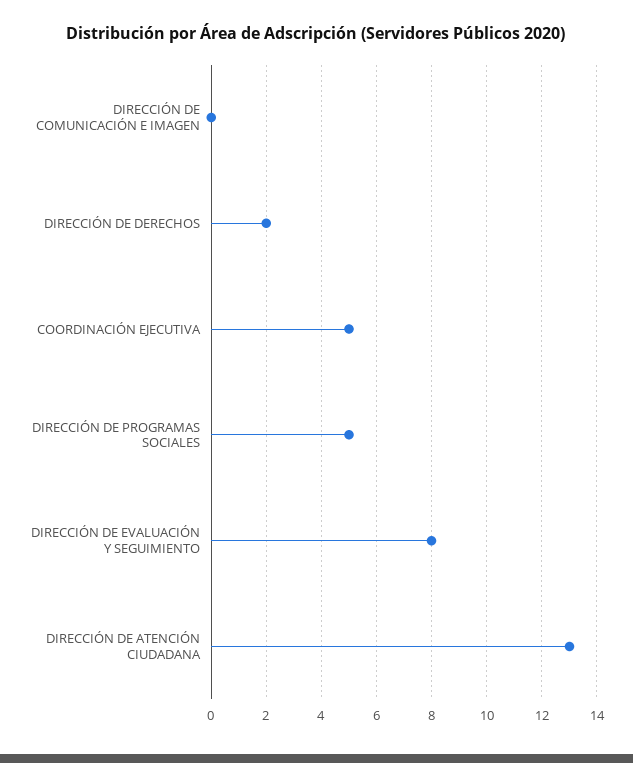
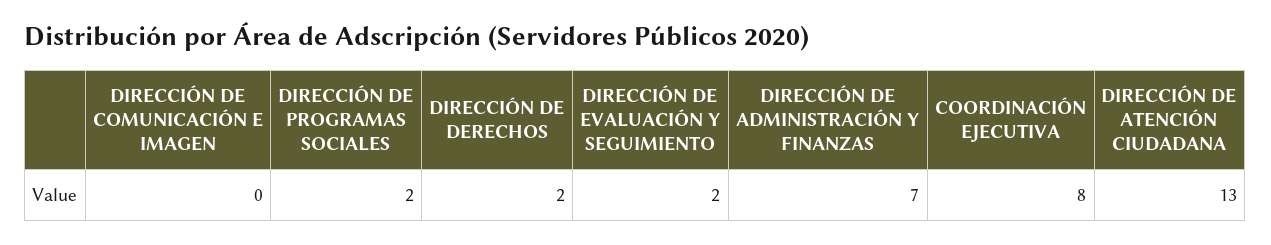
COORDINACIÓN EJECUTIVA: 5 -> 8
DIRECCIÓN DE PROGRAMAS SOCIALES: 5 -> 2
DIRECCIÓN DE EVALUACIÓN Y SEGUIMIENTO: 8 -> 2
DIRECCIÓN DE ADMINISTRACIÓN Y FINANZAS: none -> 7

